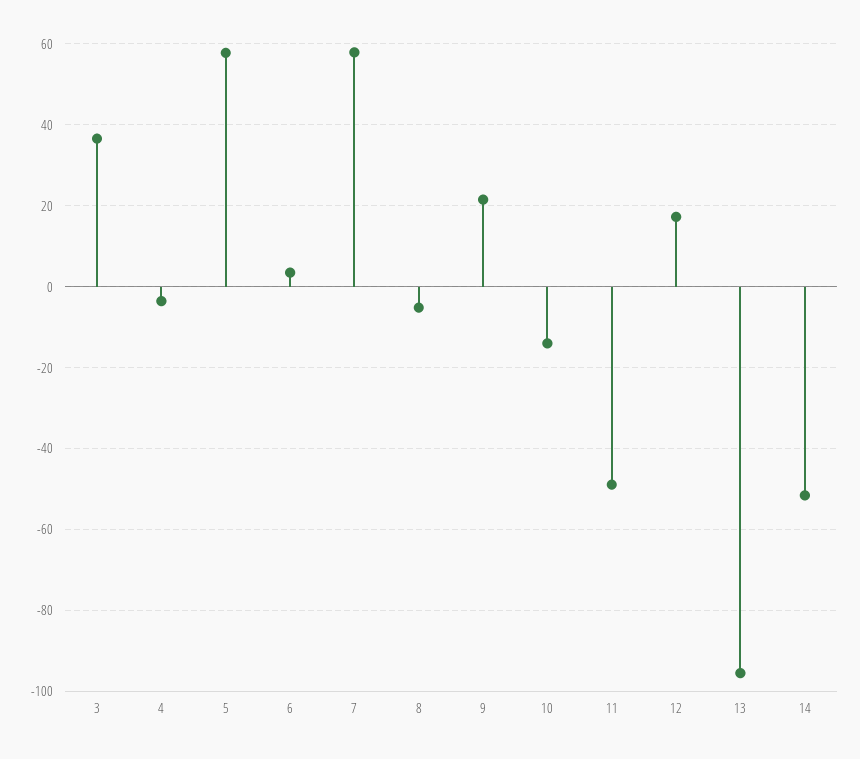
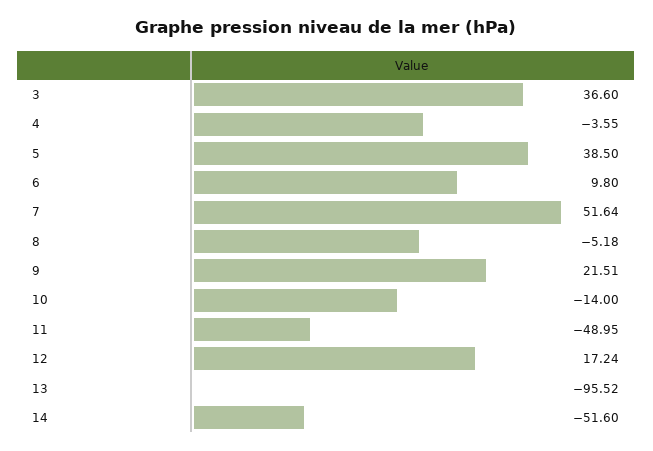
5: 58 -> 38.5
6: 4 -> 9.8
7: 58 -> 51.64

